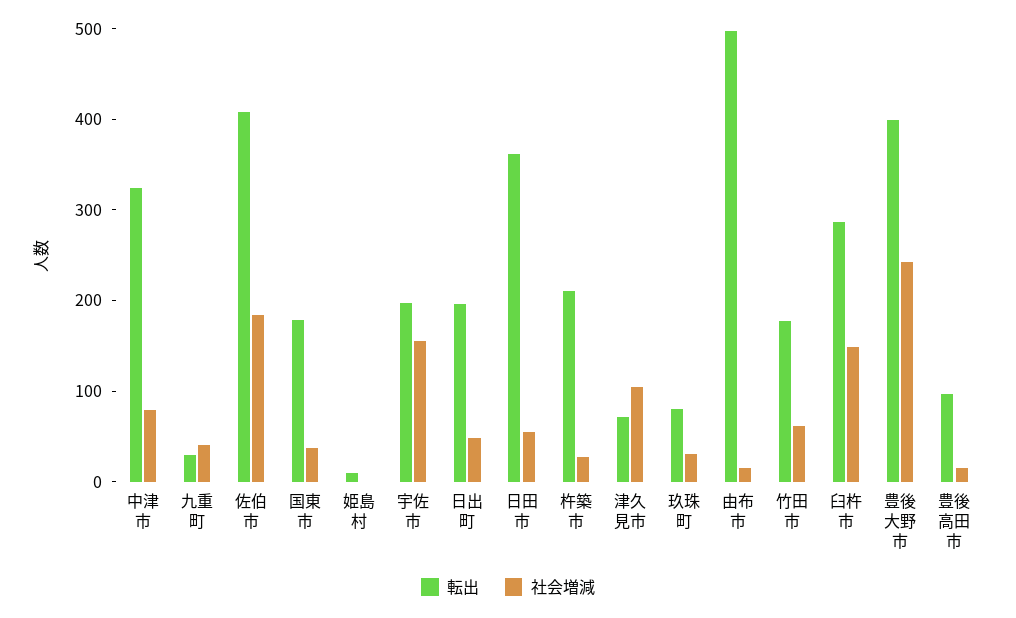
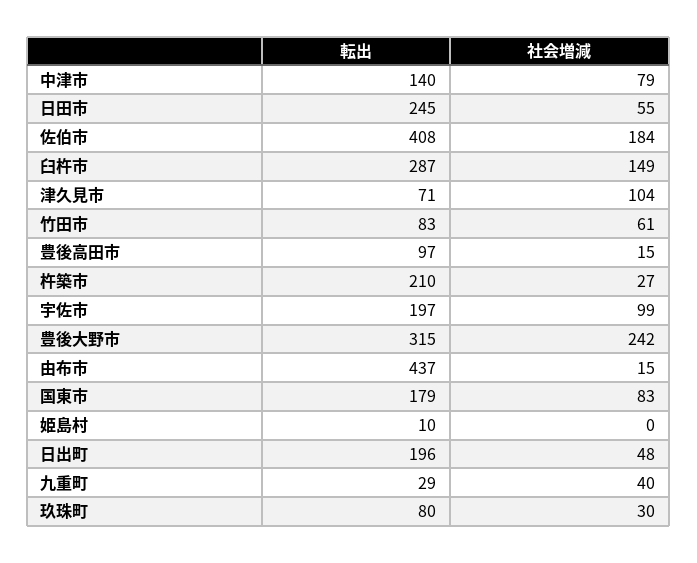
転出, 中津市: 320 -> 140
社会増減, 国東市: 40 -> 83
社会増減, 宇佐市: 160 -> 99
転出, 日田市: 360 -> 245
転出, 由布市: 500 -> 437
転出, 竹田市: 180 -> 83
転出, 豊後大野市: 400 -> 315

